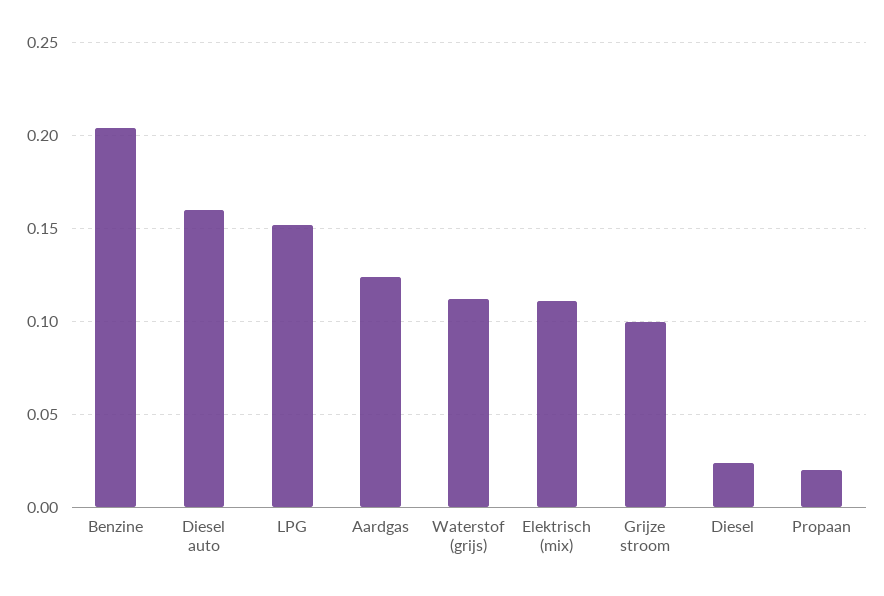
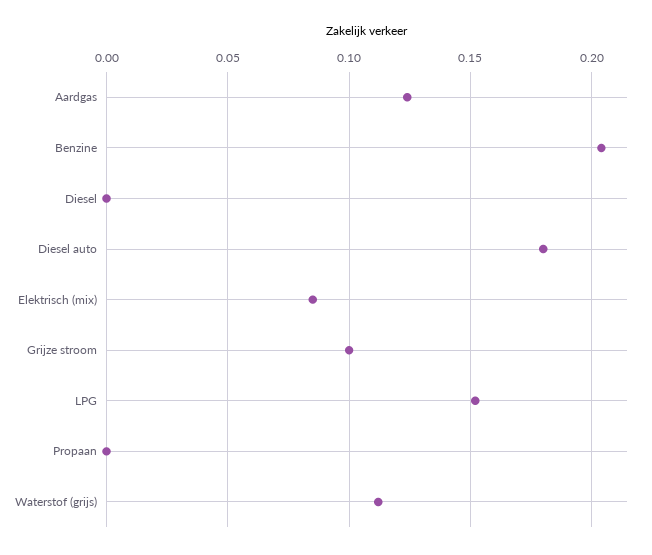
Diesel auto: 0.16 -> 0.18
Elektrisch (mix): 0.11 -> 0.085
Diesel: 0.025 -> 0
Propaan: 0.02 -> 0

